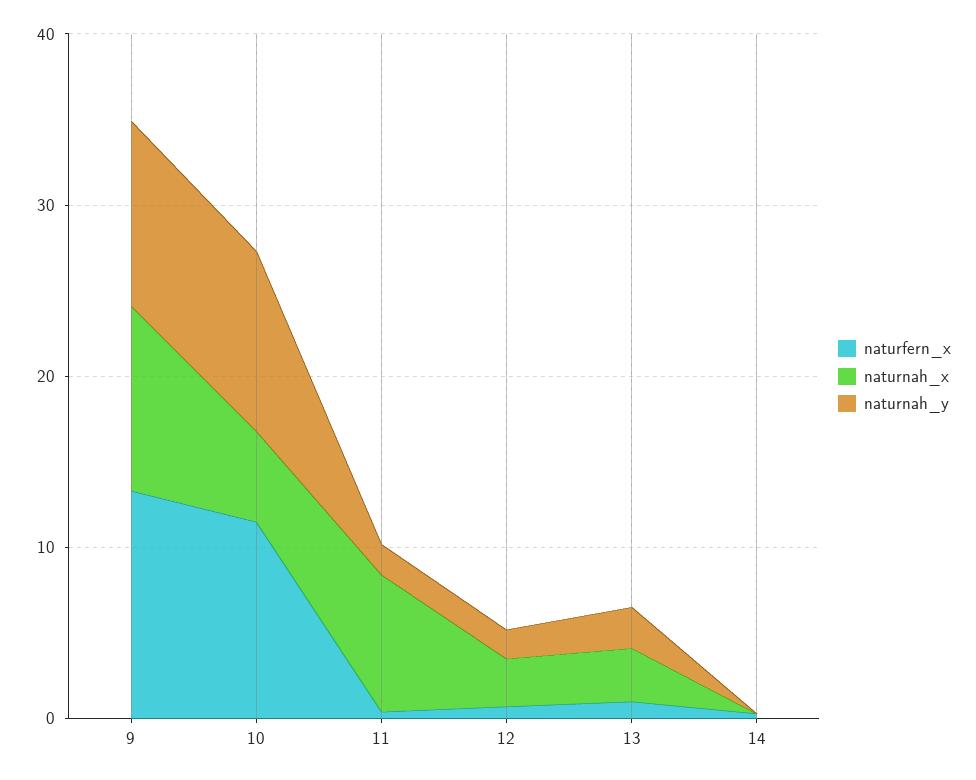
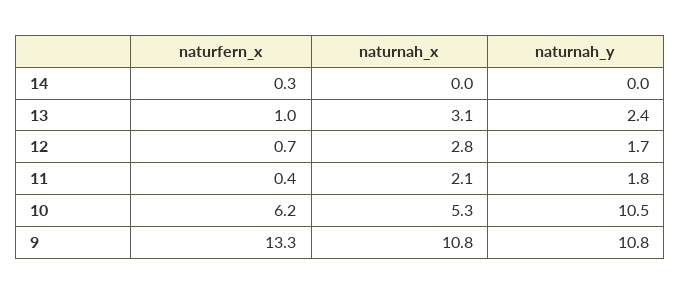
naturfern_x, 10: 12 -> 6.2
naturnah_x, 11: 8 -> 2.1

